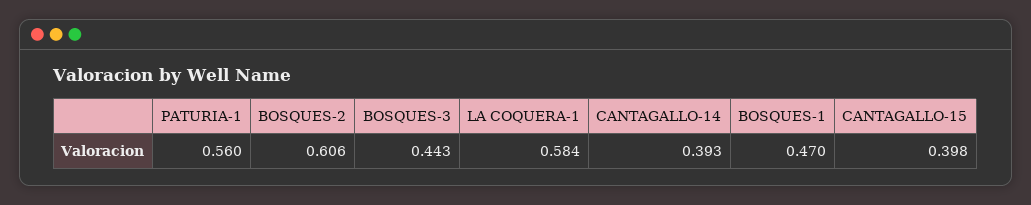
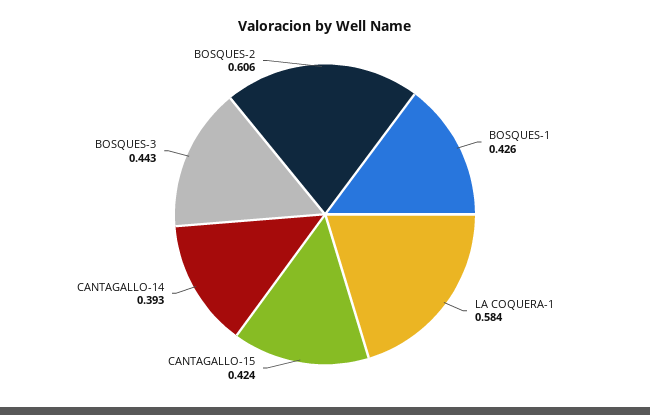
PATURIA-1: 0.56 -> none
BOSQUES-1: 0.47 -> 0.426
CANTAGALLO-15: 0.398 -> 0.424

